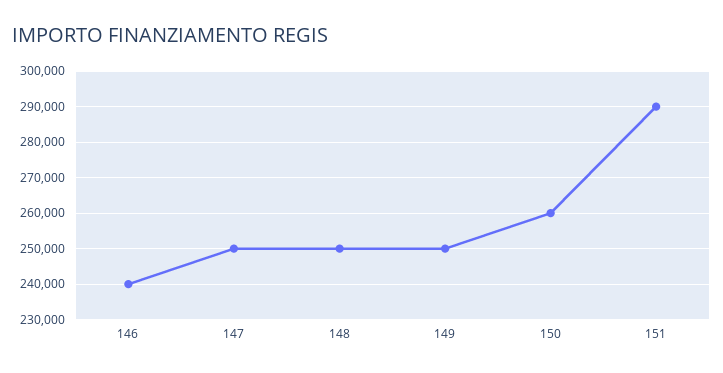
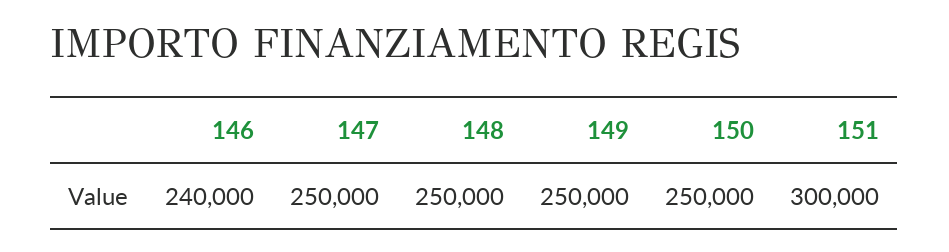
150: 260000 -> 250000
151: 290000 -> 300000

